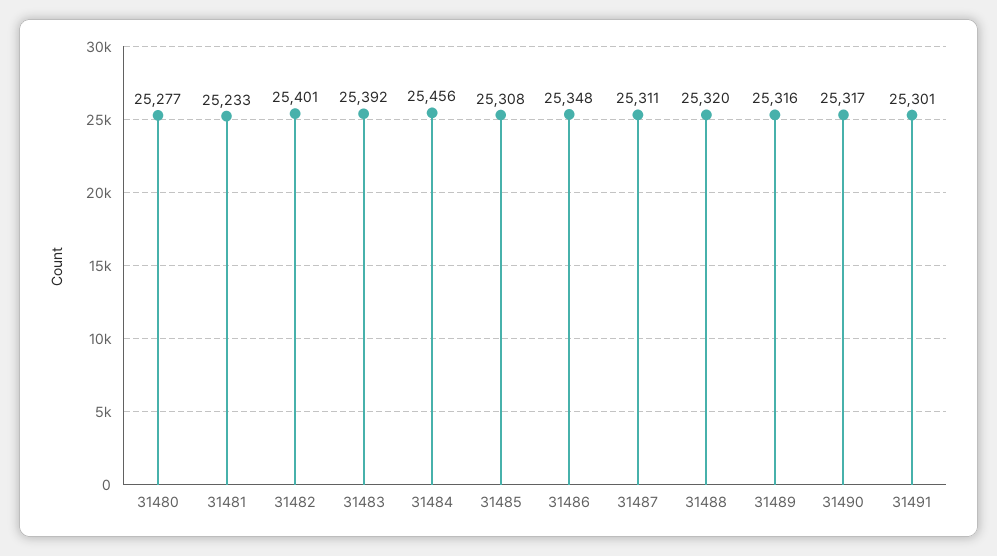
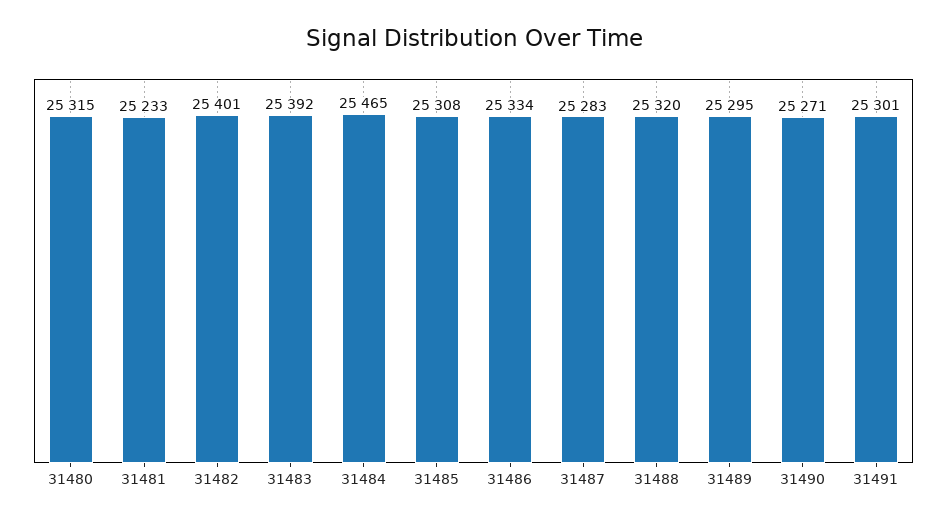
31480: 25277 -> 25315
31484: 25456 -> 25465
31486: 25348 -> 25334
31487: 25311 -> 25283
31489: 25316 -> 25295
31490: 25317 -> 25271

